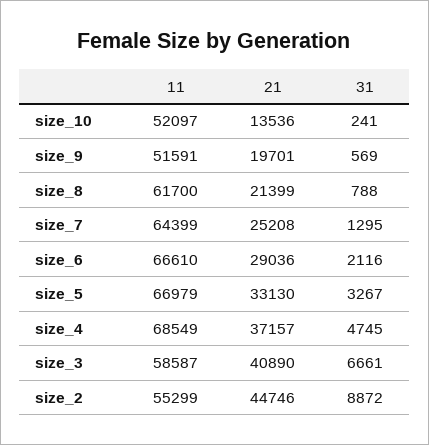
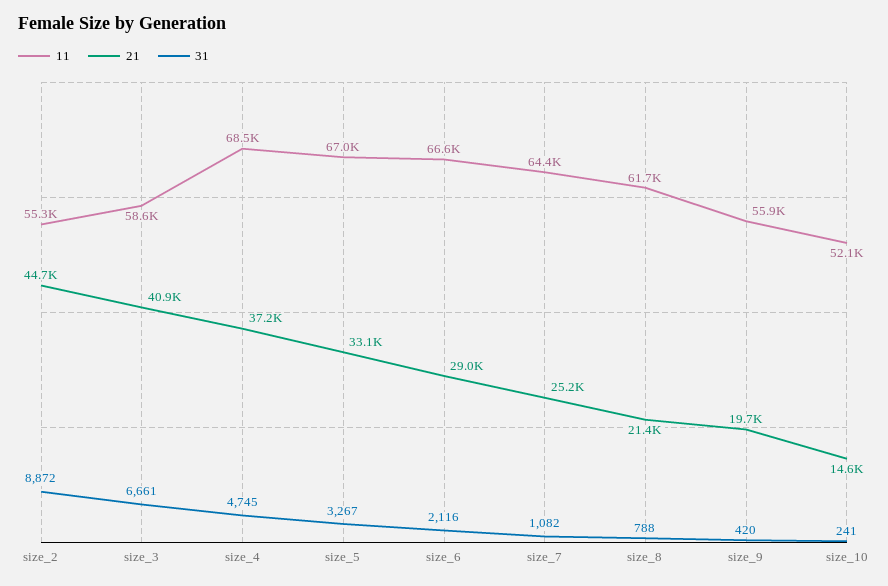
21, size_10: 13536 -> 14600
11, size_9: 51591 -> 55900
31, size_9: 569 -> 420
31, size_7: 1295 -> 1082

